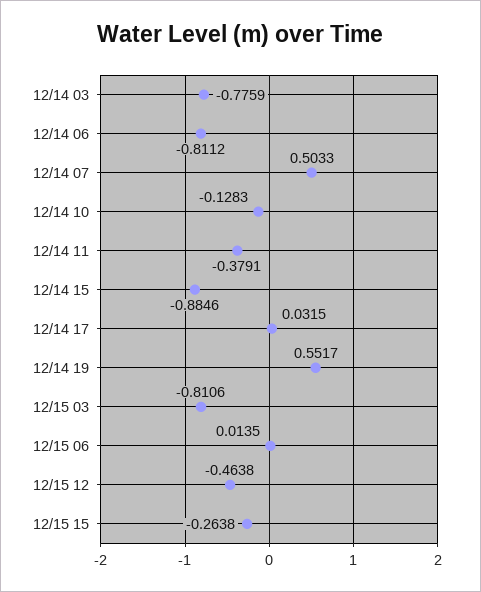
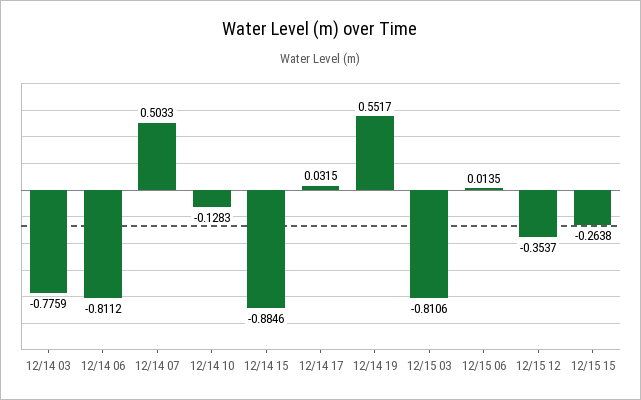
12/14 11: -0.3791 -> none
12/15 12: -0.4638 -> -0.3537

